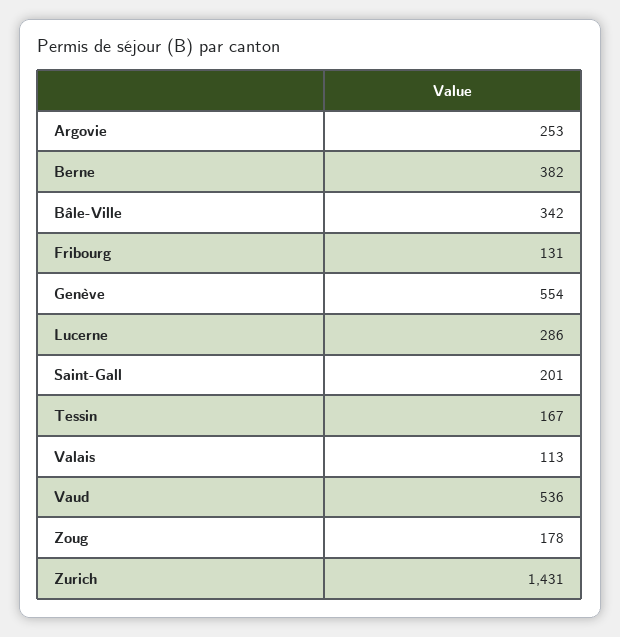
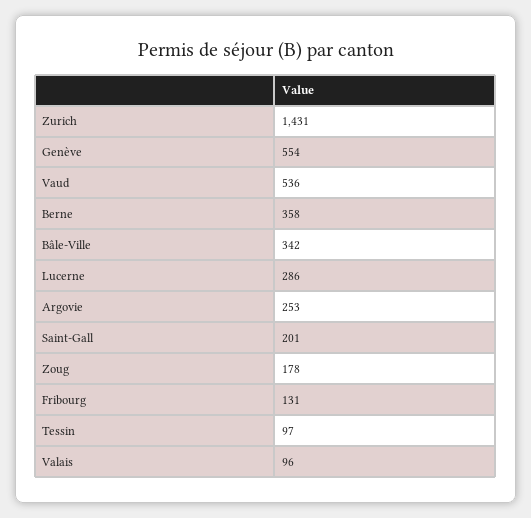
Berne: 382 -> 358
Tessin: 167 -> 97
Valais: 113 -> 96

